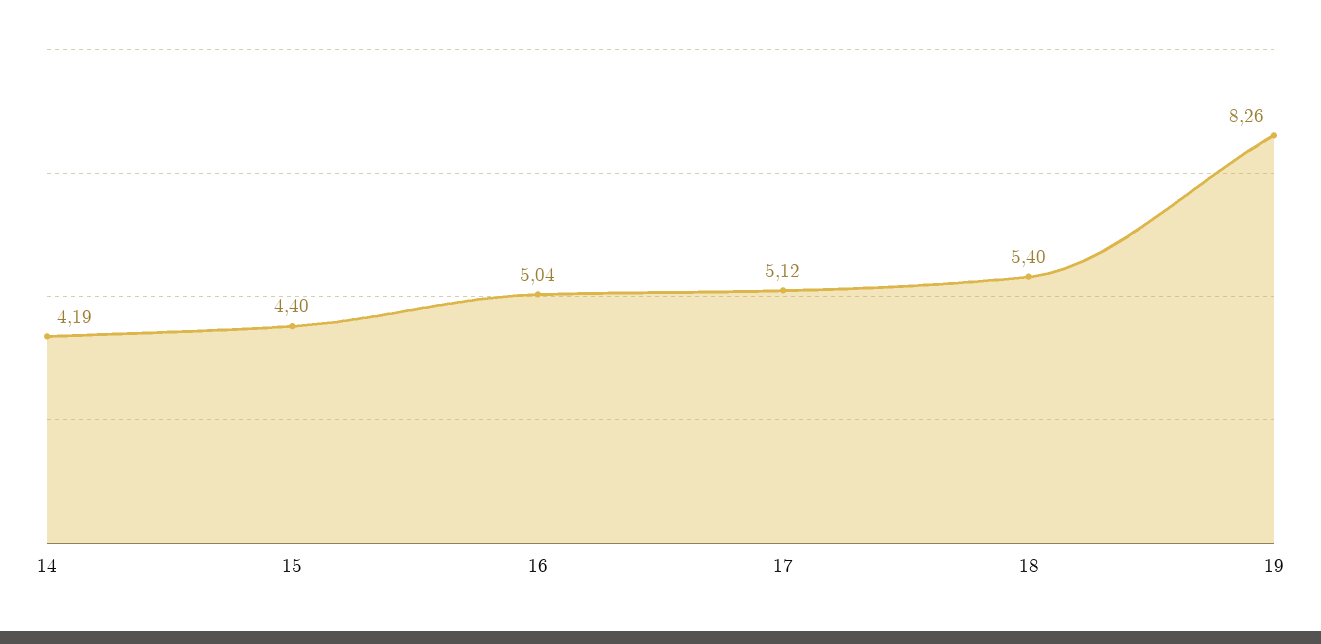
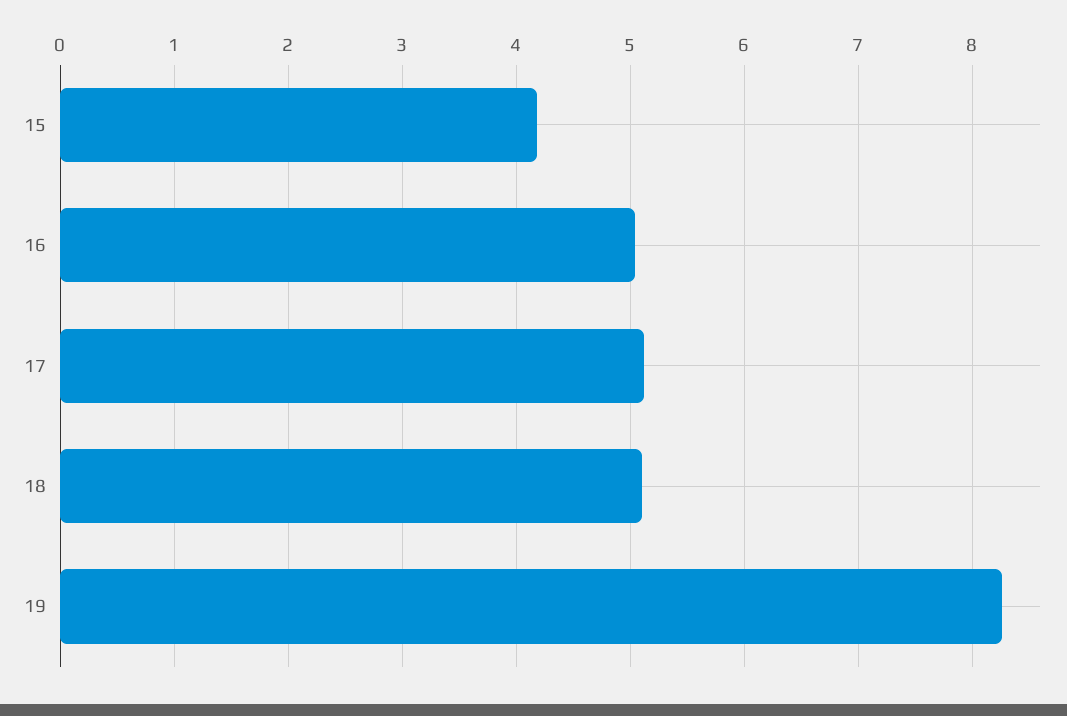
14: 4.19 -> none
15: 4.4 -> 4.2
18: 5.4 -> 5.1

